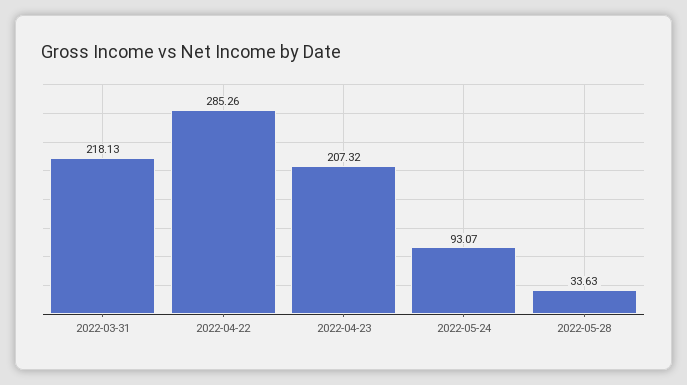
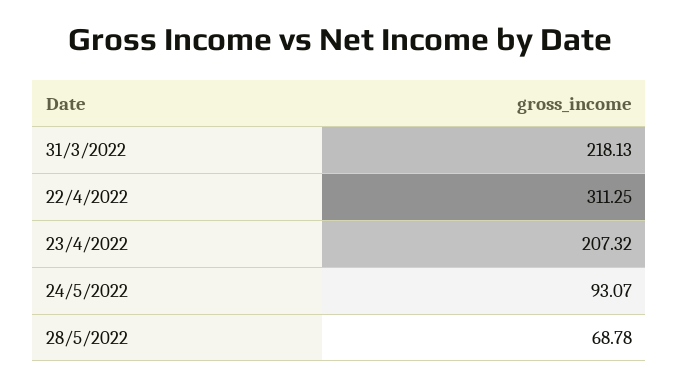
2022-04-22: 285.26 -> 311.25
2022-05-28: 33.63 -> 68.78

